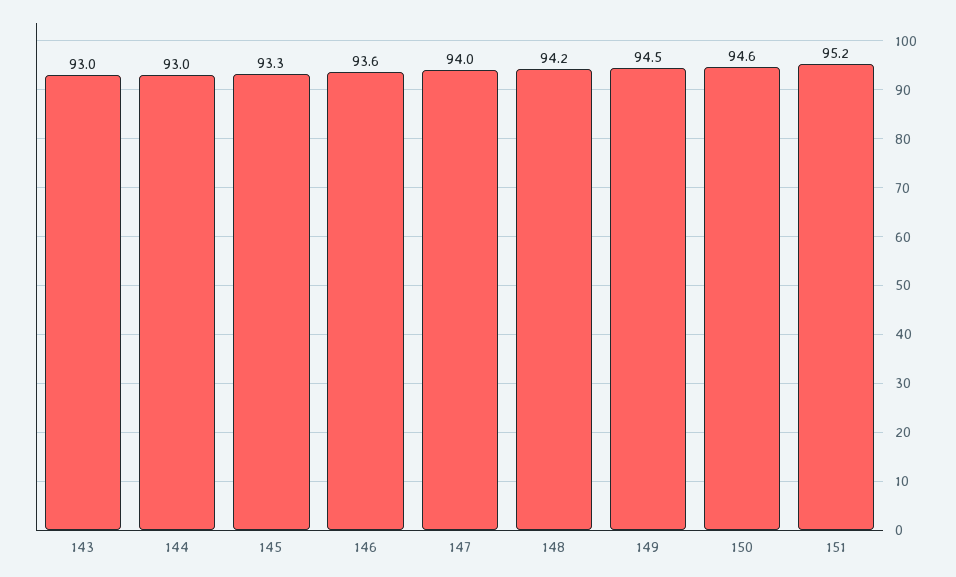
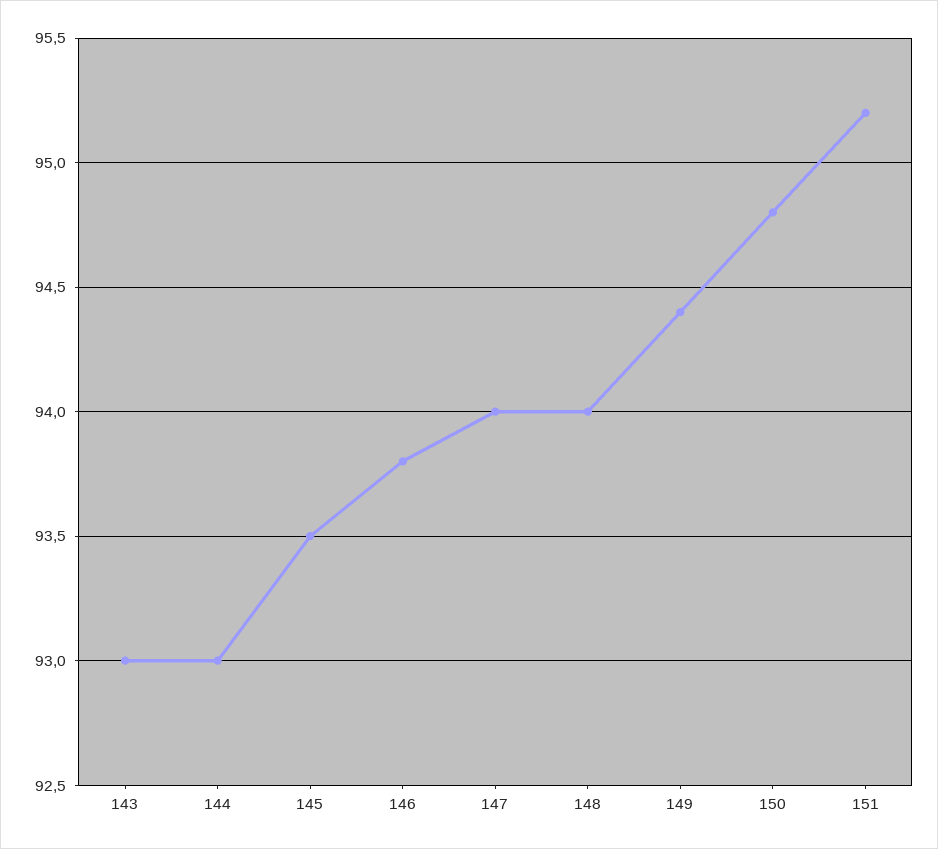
145: 93.3 -> 93.5
146: 93.6 -> 93.8
148: 94.2 -> 94
149: 94.5 -> 94.4
150: 94.6 -> 94.8

